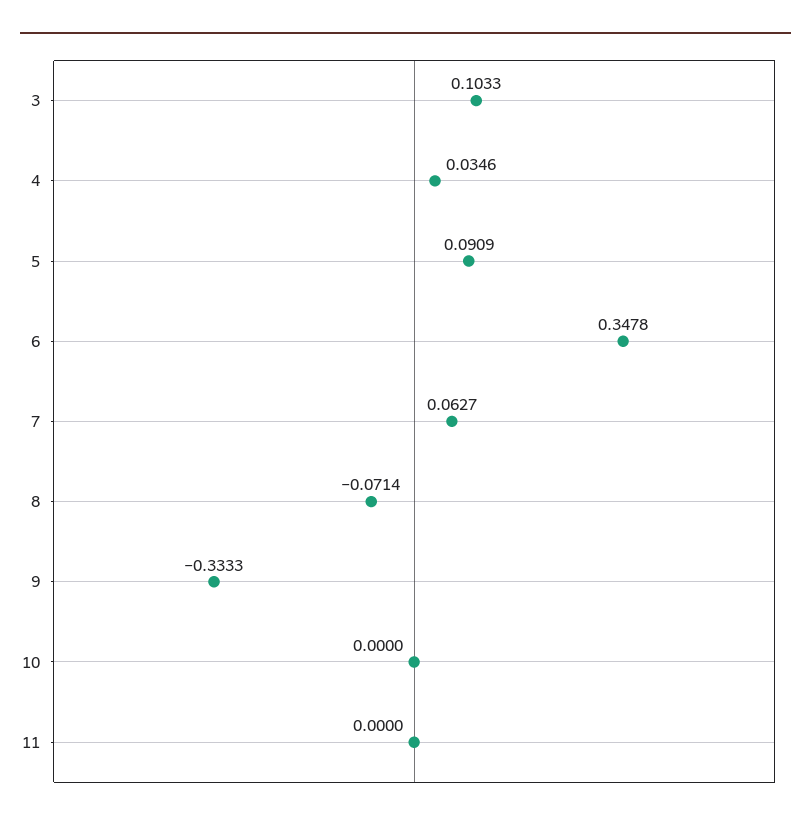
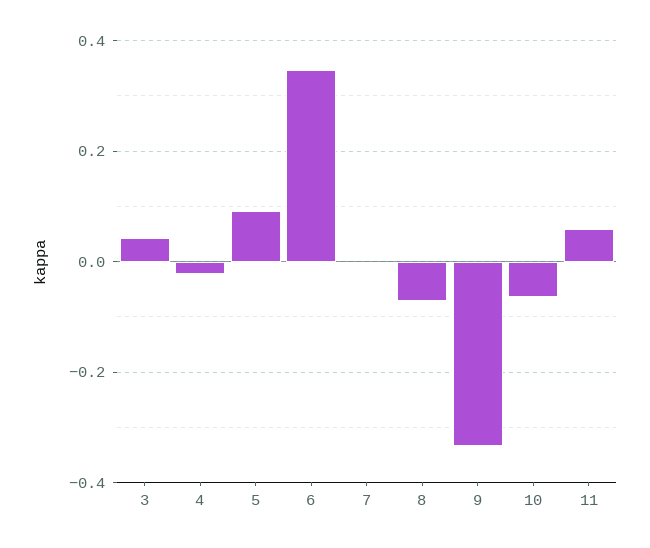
3: 0.1033 -> 0.04
4: 0.0346 -> -0.02
7: 0.0627 -> 0
10: 0 -> -0.06
11: 0 -> 0.06

